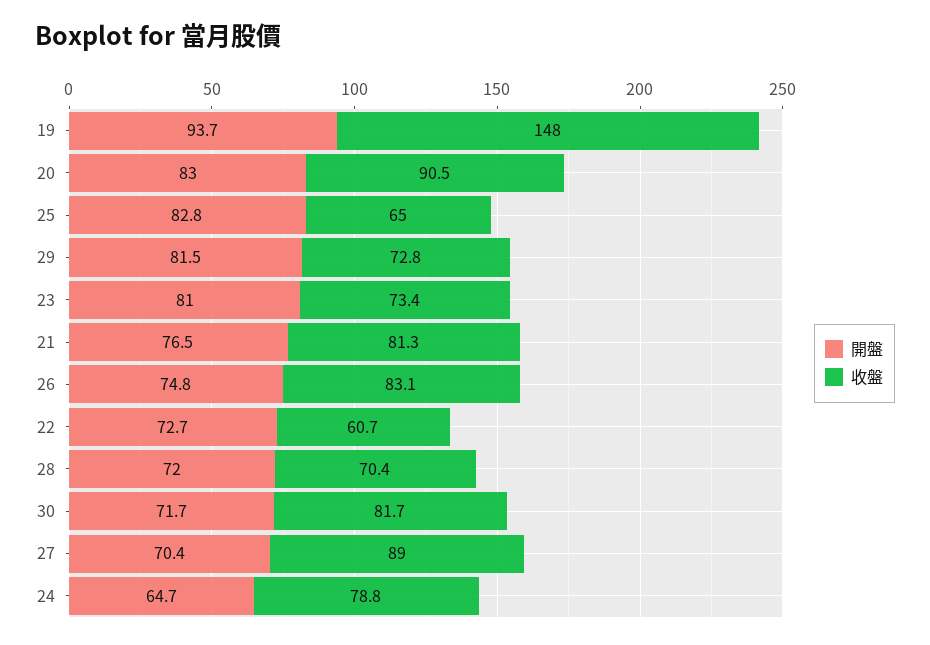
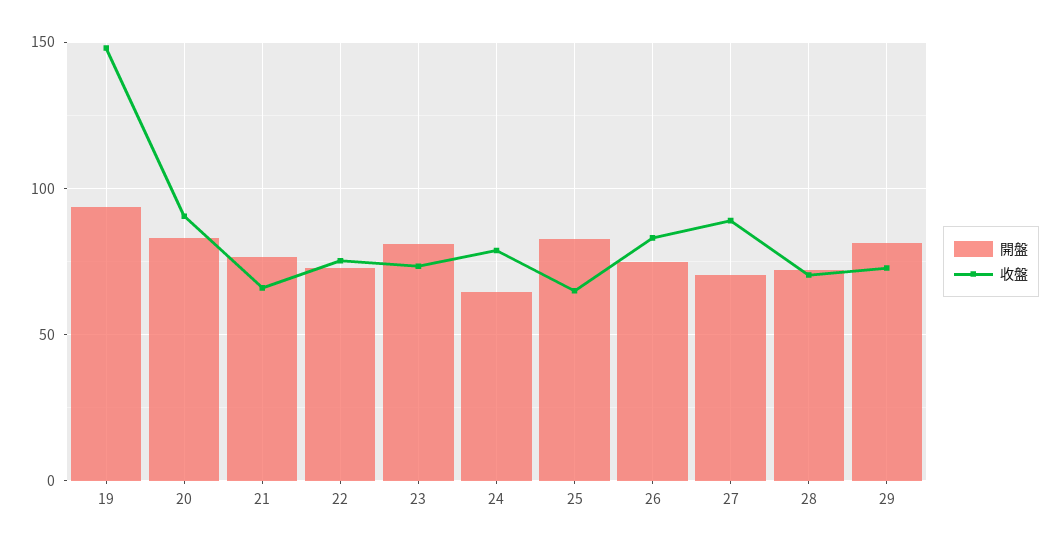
收盤, 21: 81.3 -> 65
收盤, 22: 60.7 -> 75
開盤, 30: 71.7 -> none
收盤, 30: 81.7 -> none

